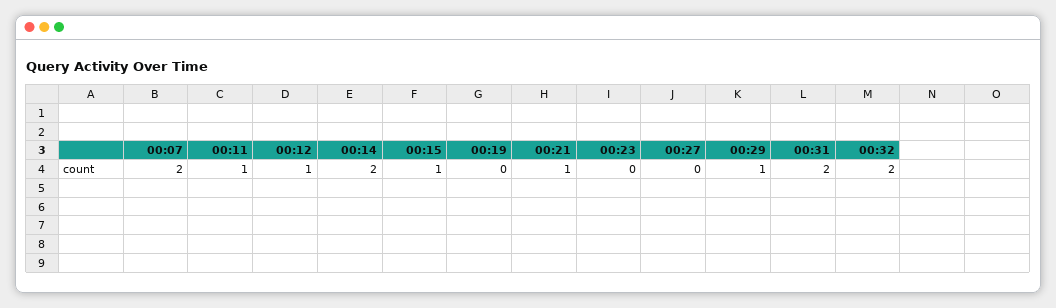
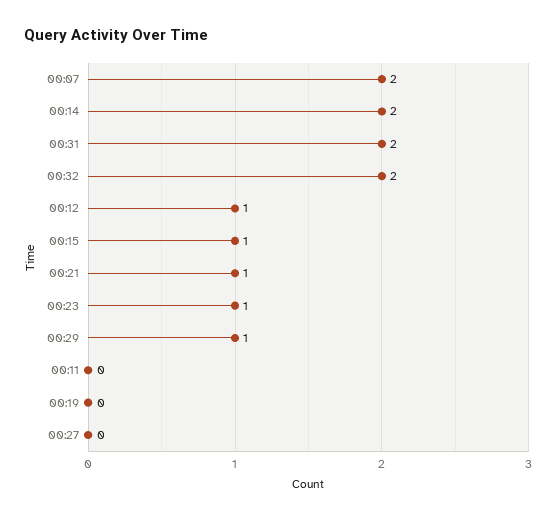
00:11: 1 -> 0
00:23: 0 -> 1

